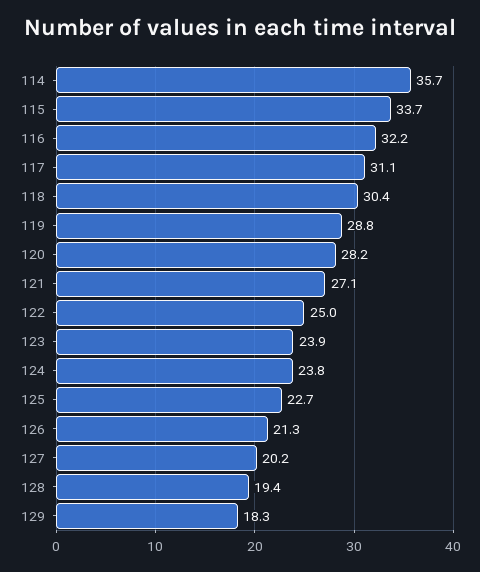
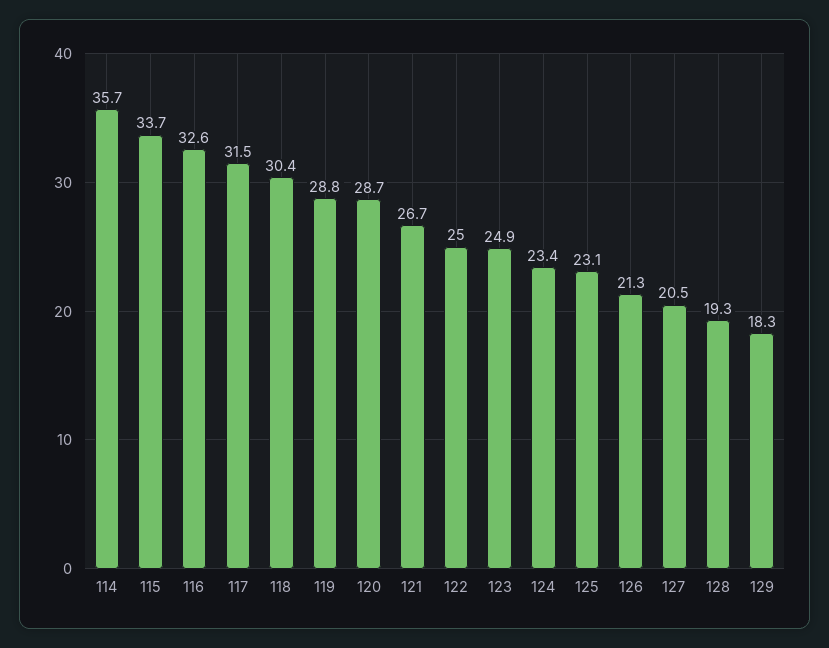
116: 32.2 -> 32.6
117: 31.1 -> 31.5
120: 28.2 -> 28.7
121: 27.1 -> 26.7
123: 23.9 -> 24.9
124: 23.8 -> 23.4
125: 22.7 -> 23.1
127: 20.2 -> 20.5
128: 19.4 -> 19.3

